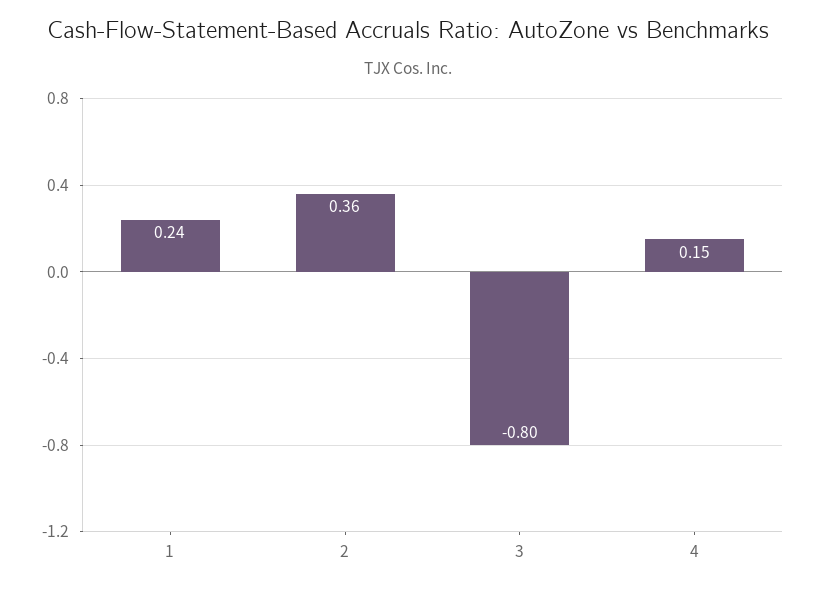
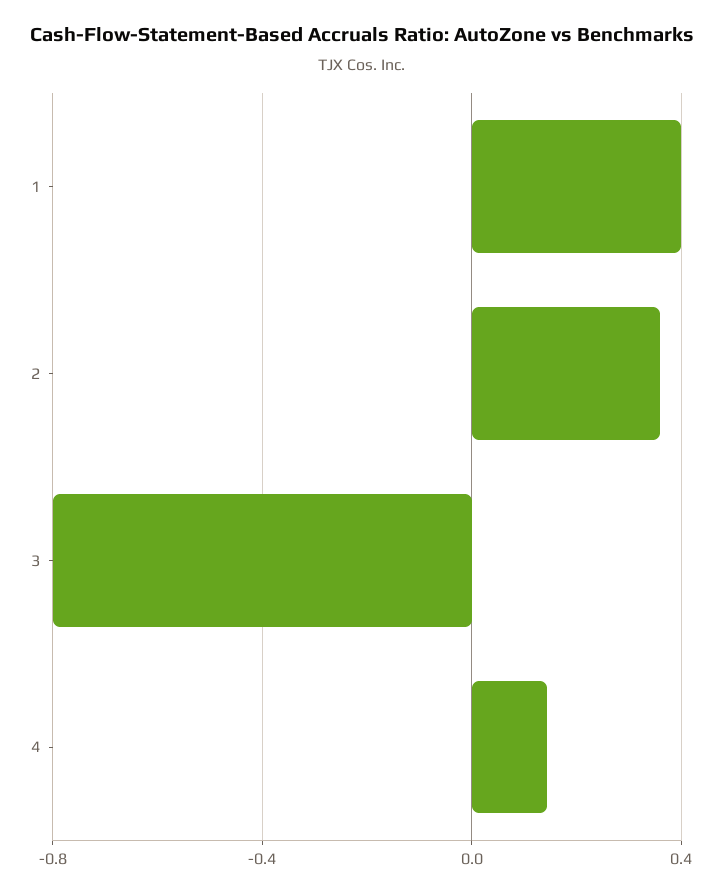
1: 0.24 -> 0.4

